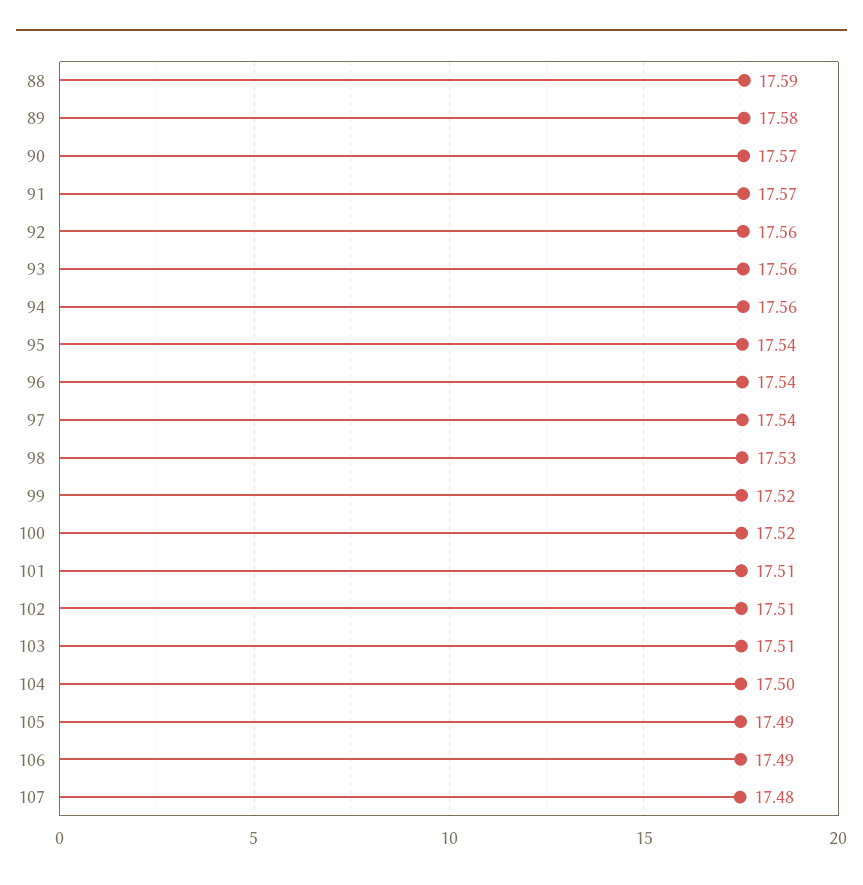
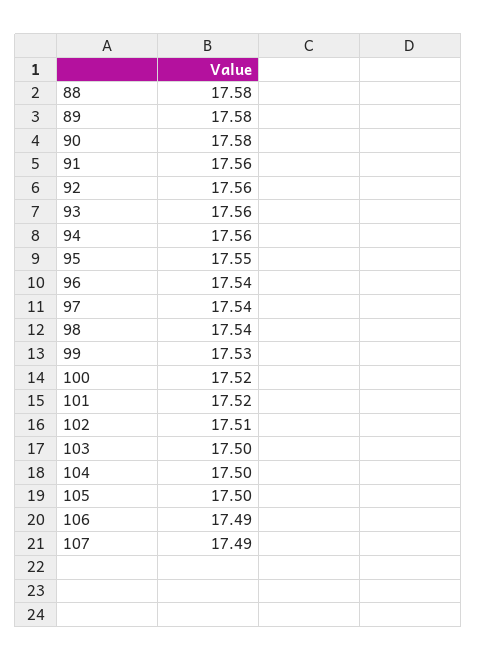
88: 17.59 -> 17.58
90: 17.57 -> 17.58
91: 17.57 -> 17.56
95: 17.54 -> 17.55
98: 17.53 -> 17.54
99: 17.52 -> 17.53
101: 17.51 -> 17.52
103: 17.51 -> 17.5
105: 17.49 -> 17.5
107: 17.48 -> 17.49

